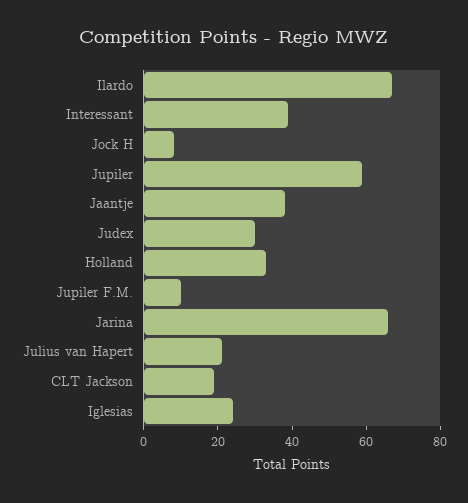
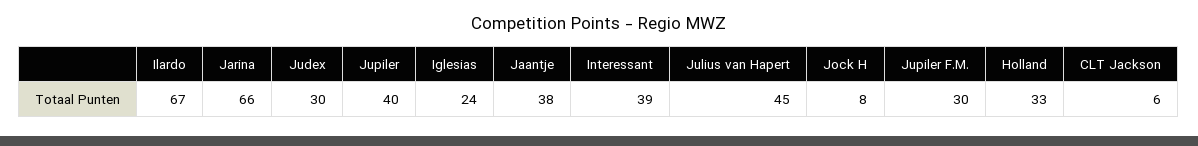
Jupiler: 60 -> 40
Jupiler F.M.: 10 -> 30
Julius van Hapert: 20 -> 45
CLT Jackson: 20 -> 6

